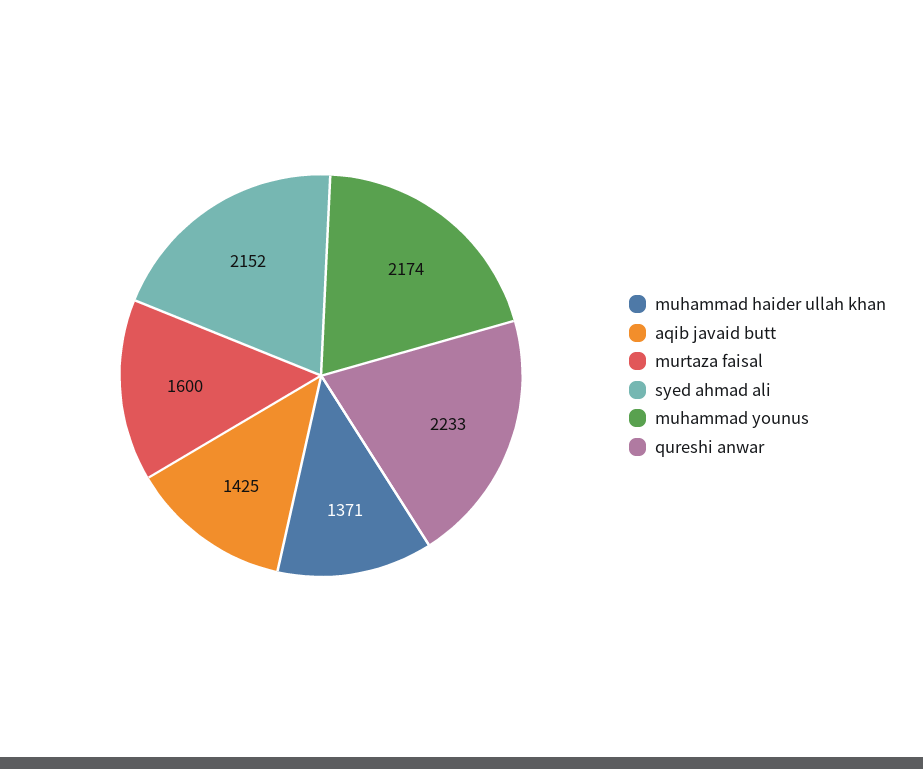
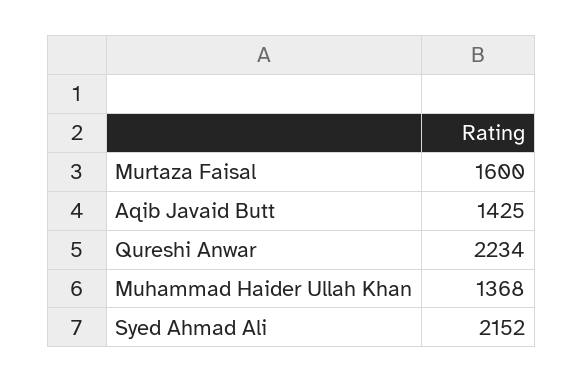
muhammad haider ullah khan: 1371 -> 1368
muhammad younus: 2174 -> none
qureshi anwar: 2233 -> 2234

